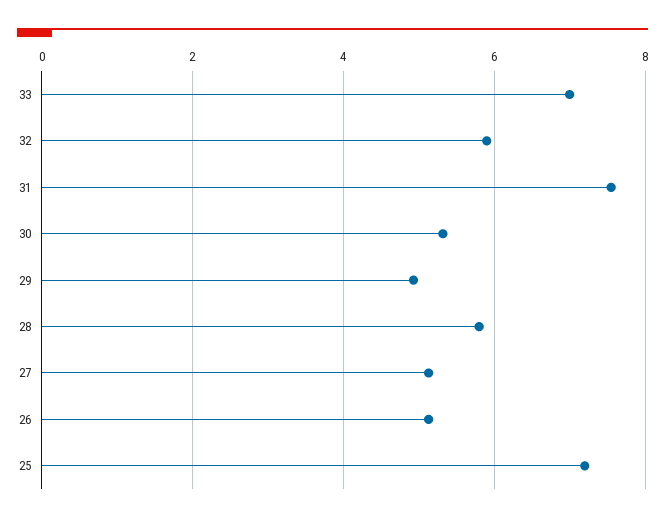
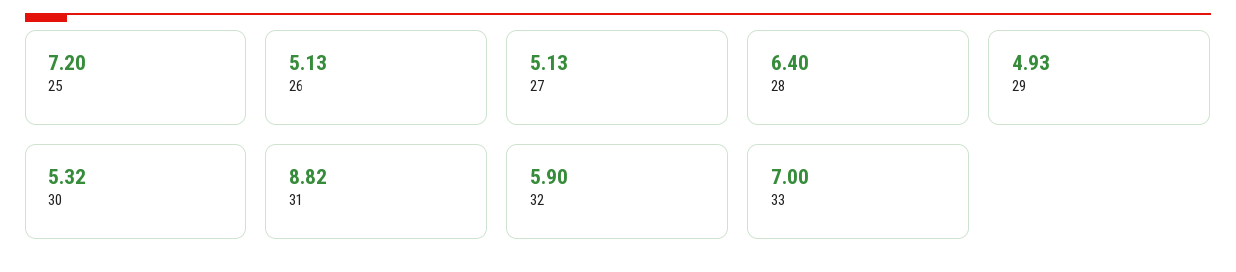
31: 7.6 -> 8.82
28: 5.8 -> 6.4

